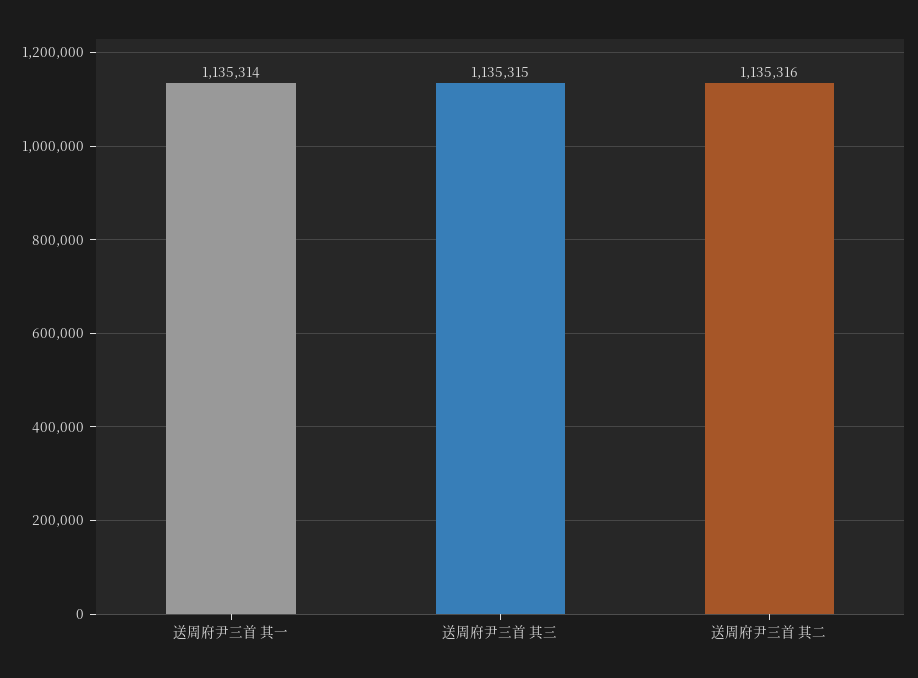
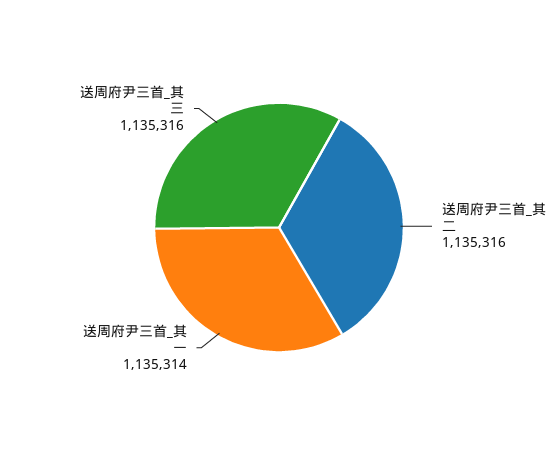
送周府尹三首 其三: 1135315 -> 1135316

